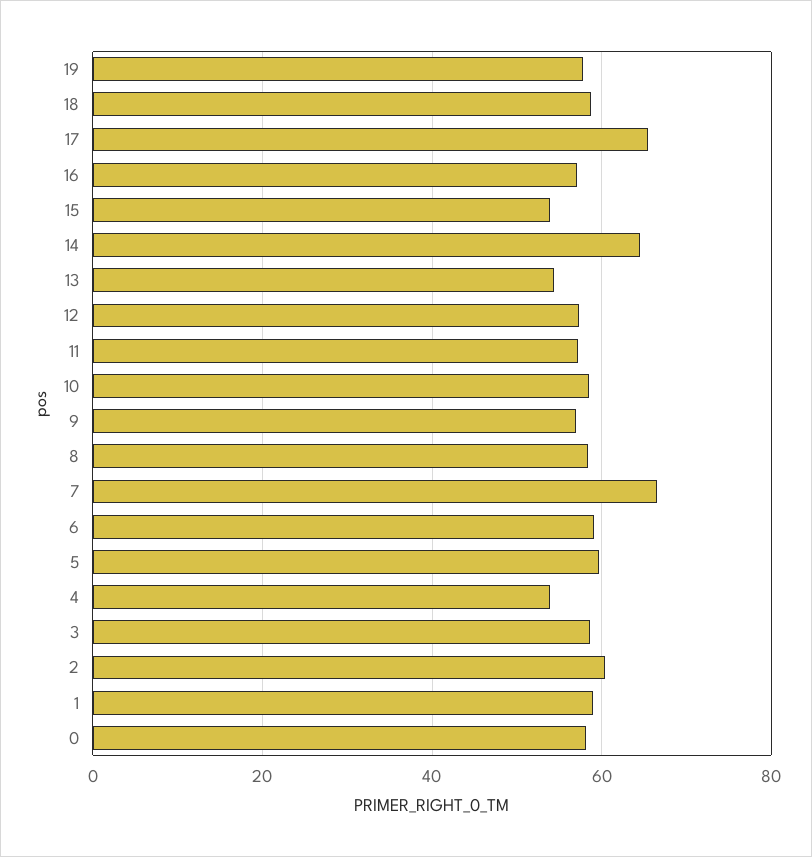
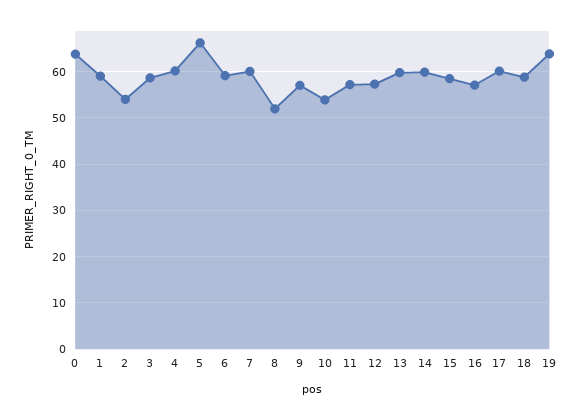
19: 58 -> 64
17: 66 -> 60
15: 54 -> 58
14: 64 -> 60
13: 54 -> 60
10: 58 -> 54
8: 58 -> 52
7: 66 -> 60
5: 60 -> 66
4: 54 -> 60
2: 60 -> 54
0: 58 -> 64

